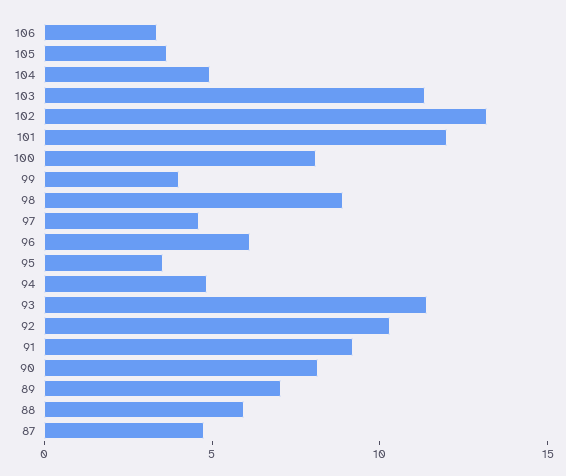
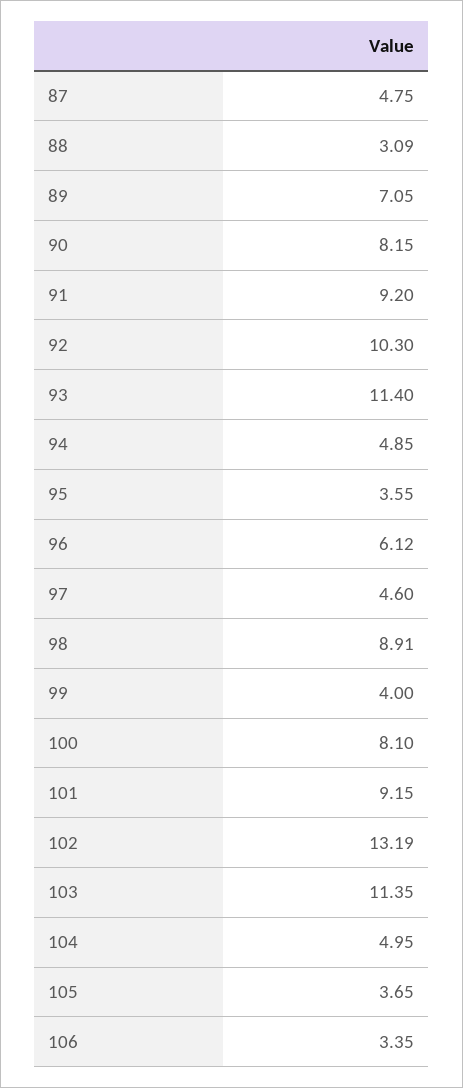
101: 12 -> 9.15
88: 6 -> 3.09

